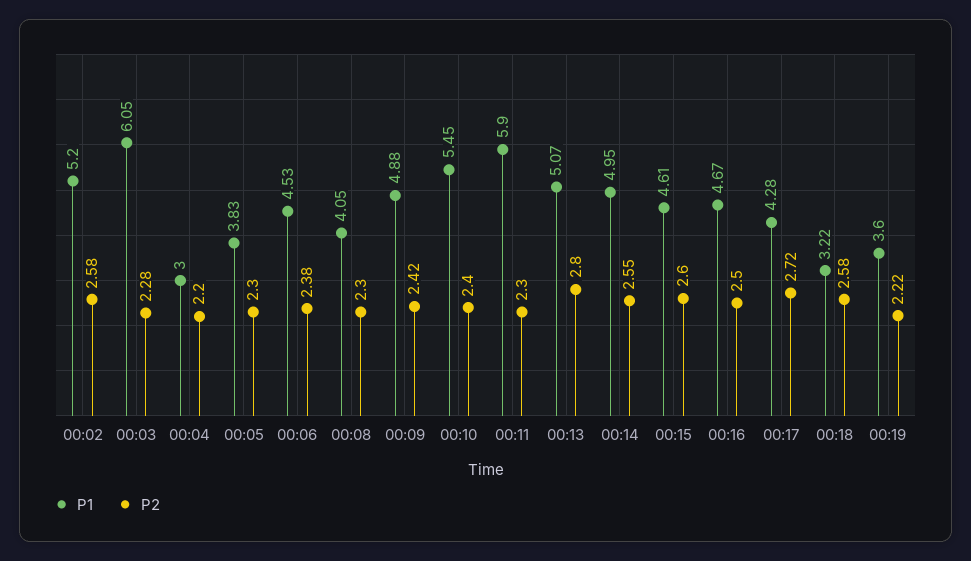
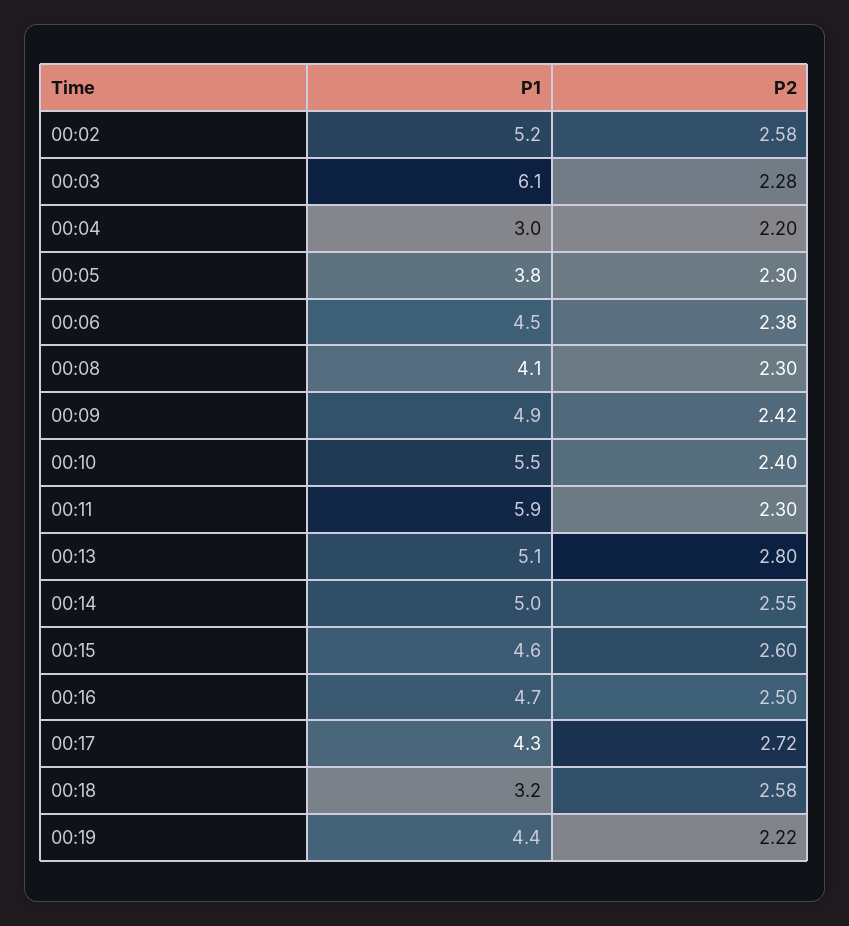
P1, 00:19: 3.6 -> 4.4

